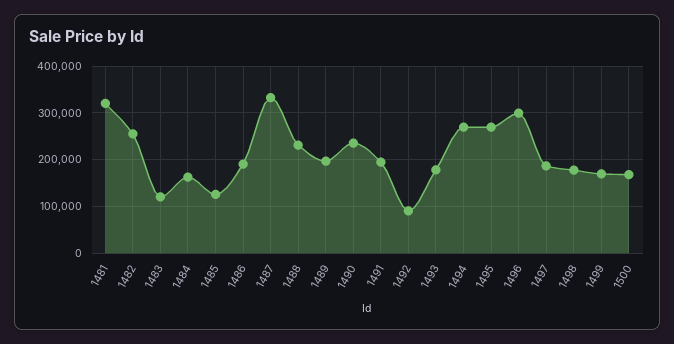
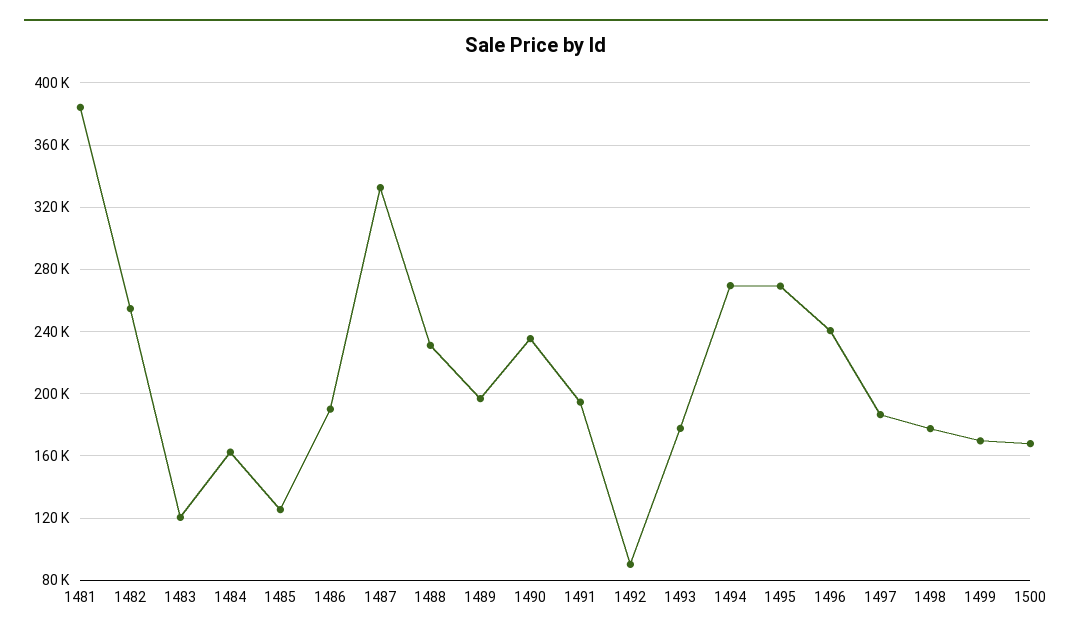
1481: 320000 -> 385000
1496: 300000 -> 240000

